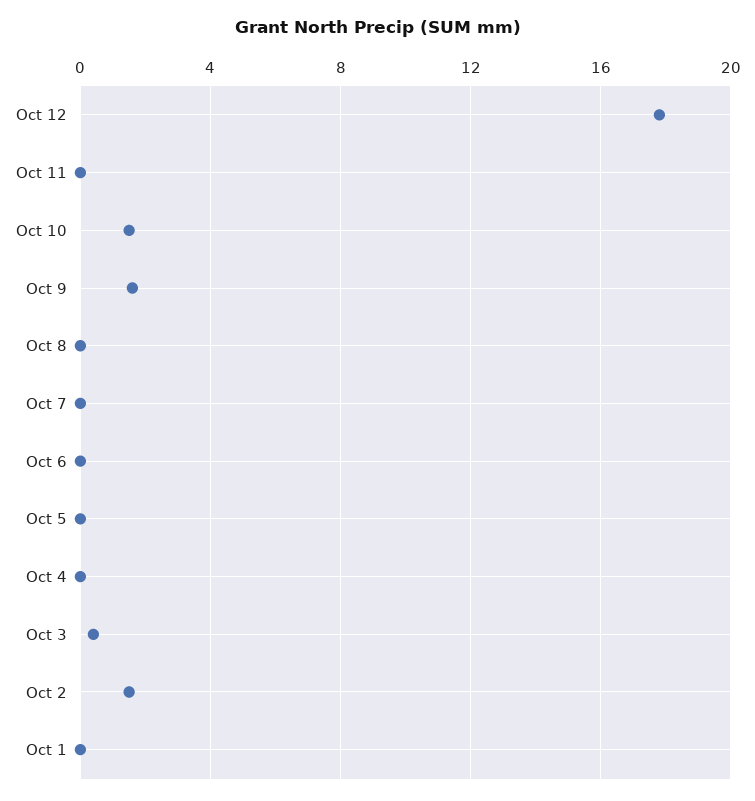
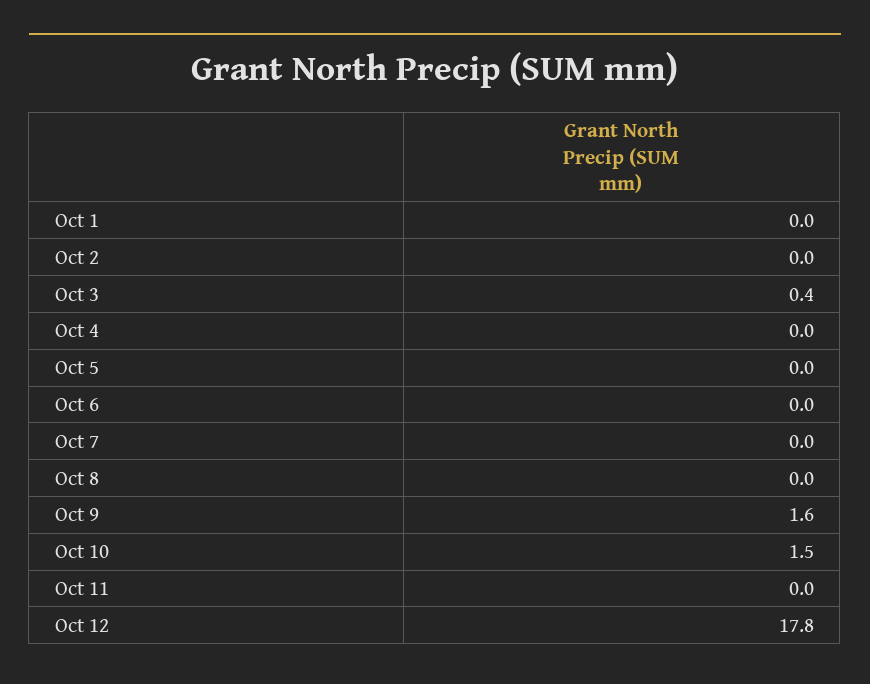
Oct 2: 1.5 -> 0

